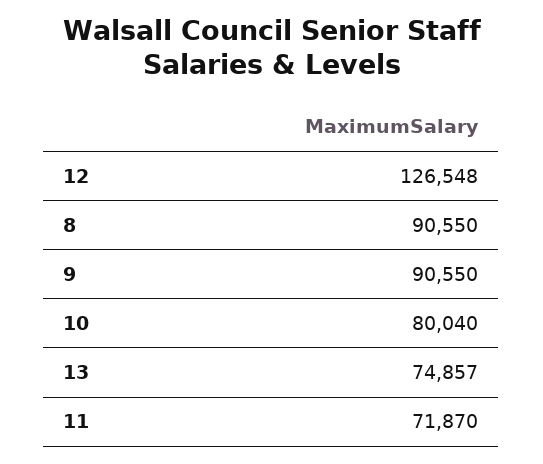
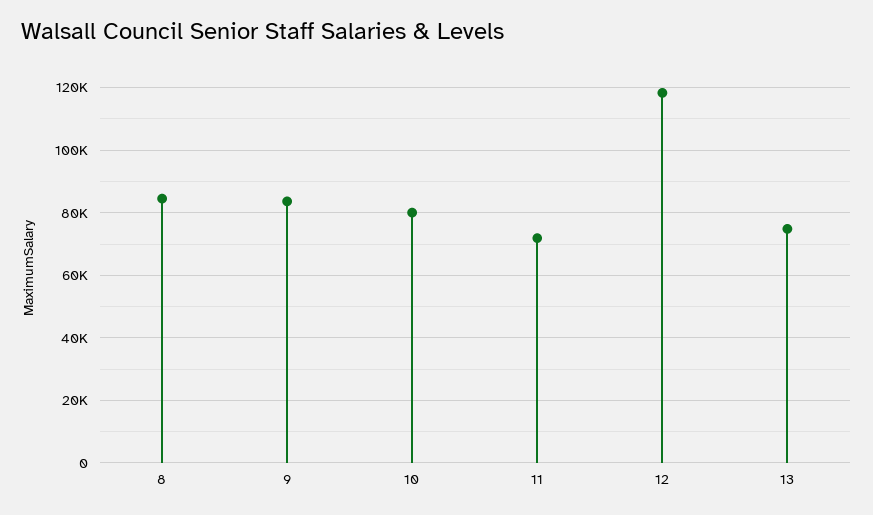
12: 126548 -> 118000
8: 90550 -> 84000
9: 90550 -> 84000

